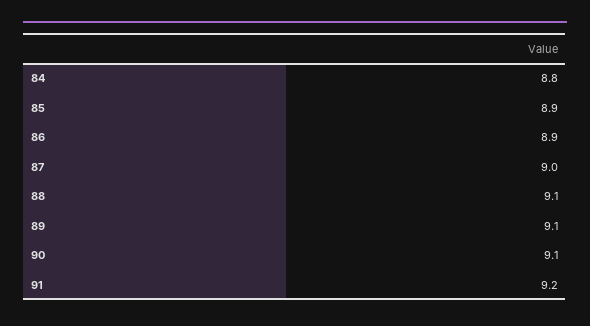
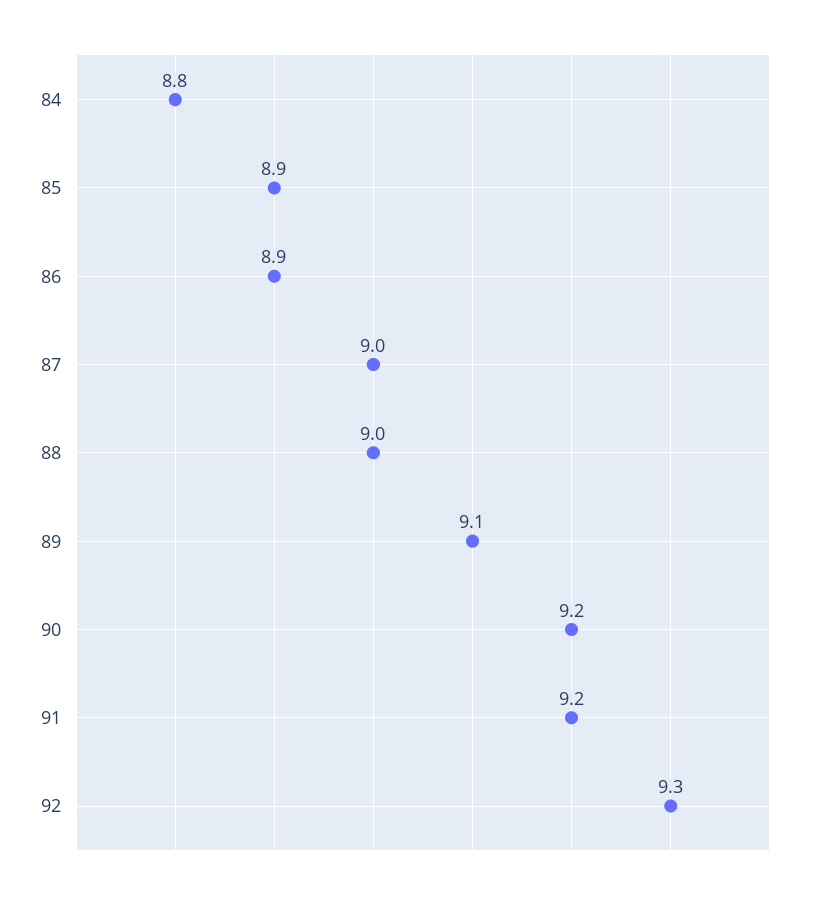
88: 9.1 -> 9
90: 9.1 -> 9.2
92: none -> 9.3

